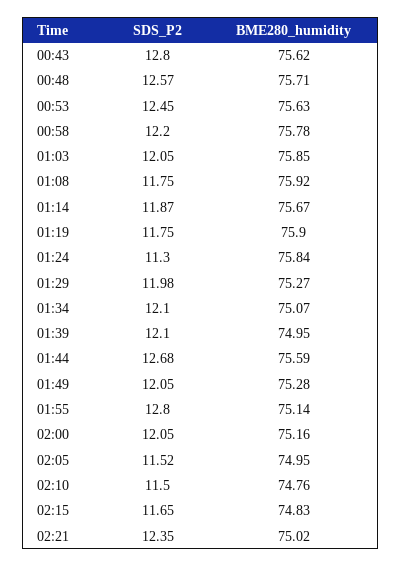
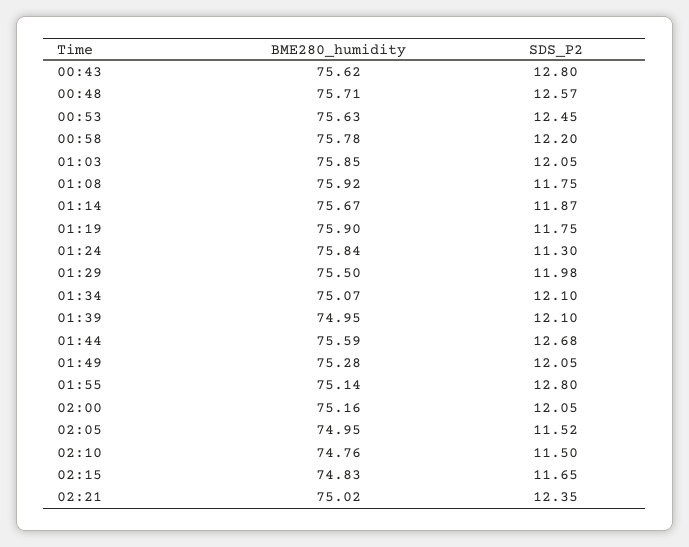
BME280_humidity, 01:29: 75.27 -> 75.5

